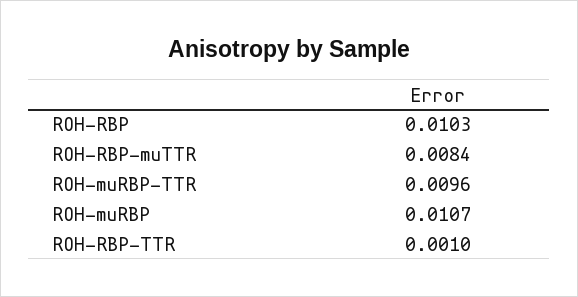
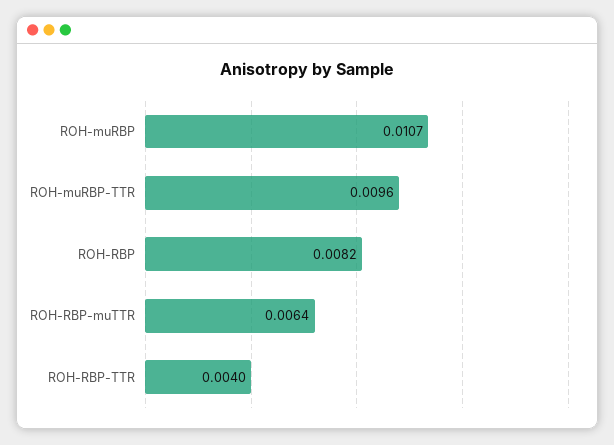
ROH-RBP: 0.0103 -> 0.0082
ROH-RBP-muTTR: 0.0084 -> 0.0064
ROH-RBP-TTR: 0.001 -> 0.004

